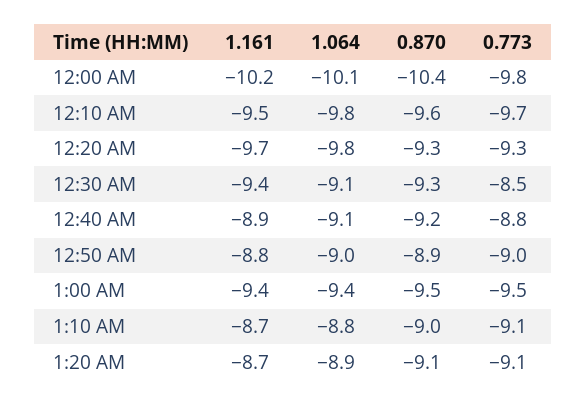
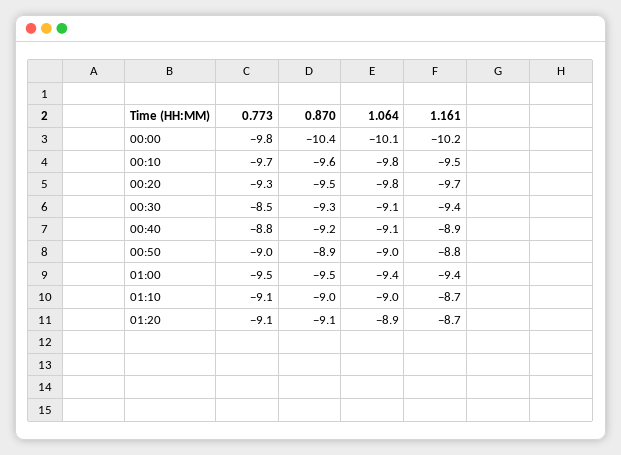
0.870, 12:20 AM: -9.3 -> -9.5
1.064, 1:10 AM: -8.8 -> -9

